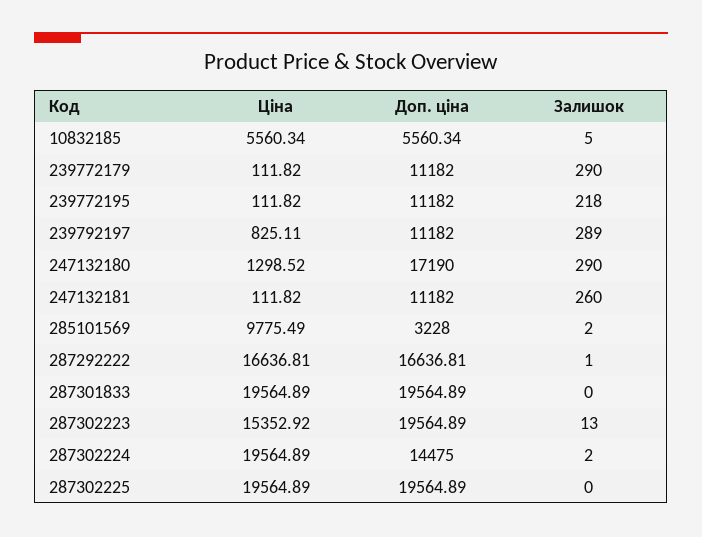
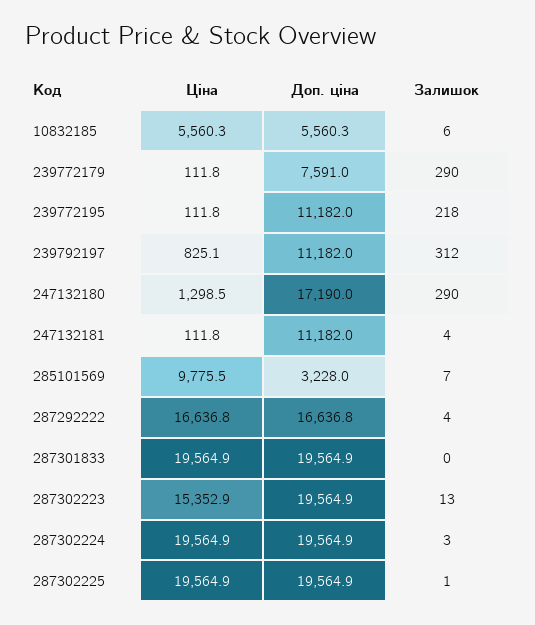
Залишок, 10832185: 5 -> 6
Доп. ціна, 239772179: 11182 -> 7591
Залишок, 239792197: 289 -> 312
Залишок, 247132181: 260 -> 4
Залишок, 285101569: 2 -> 7
Залишок, 287292222: 1 -> 4
Доп. ціна, 287302224: 14475 -> 19564.9
Залишок, 287302224: 2 -> 3
Залишок, 287302225: 0 -> 1

